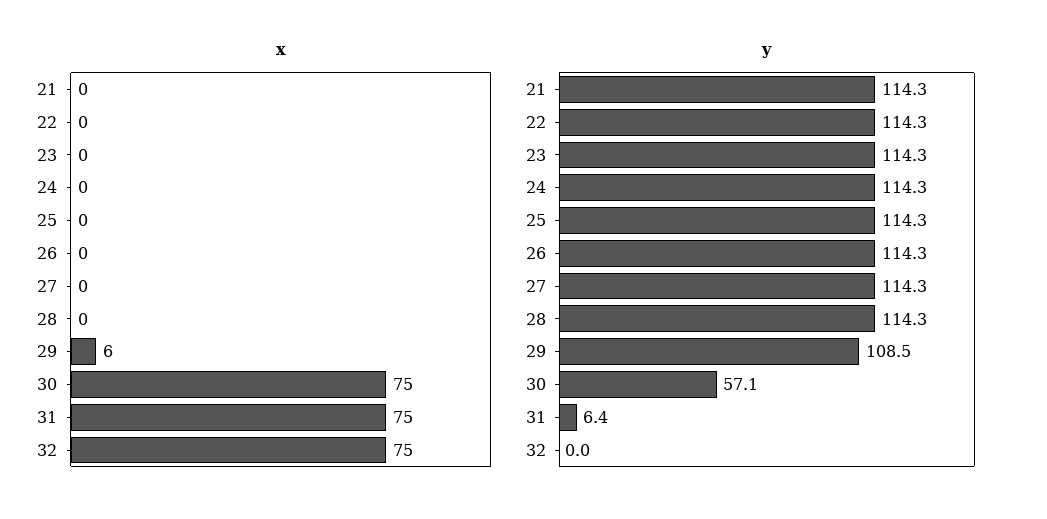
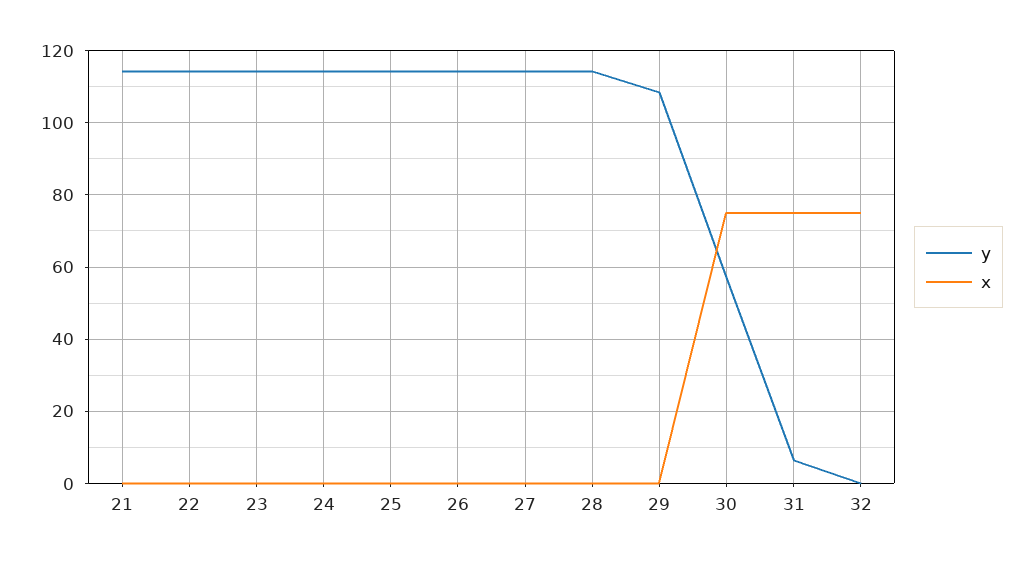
x, 29: 6 -> 0

